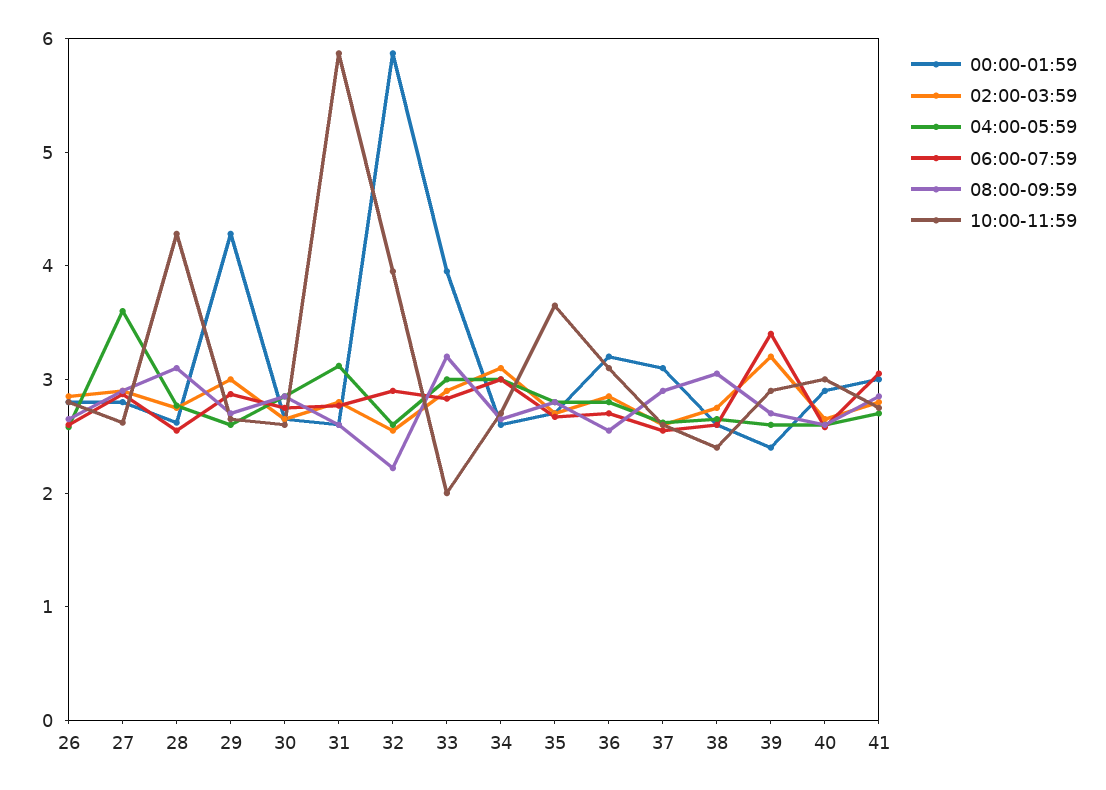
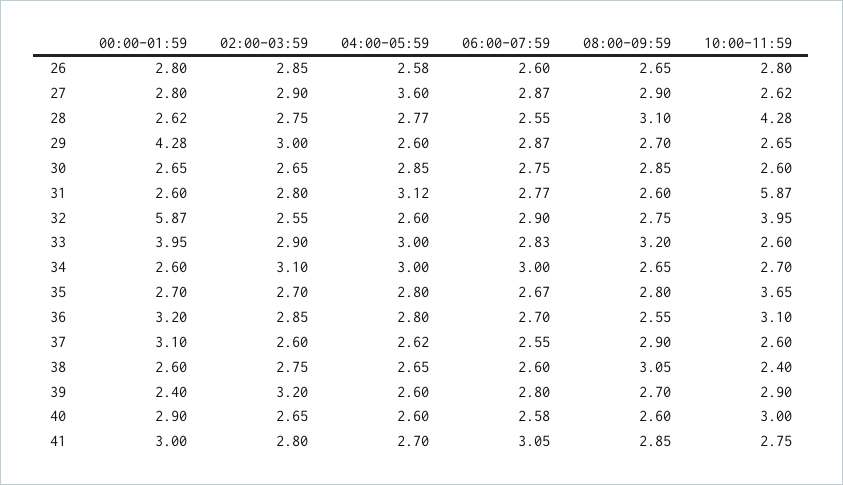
08:00-09:59, 32: 2.2 -> 2.75
10:00-11:59, 33: 2 -> 2.6
06:00-07:59, 39: 3.4 -> 2.8

